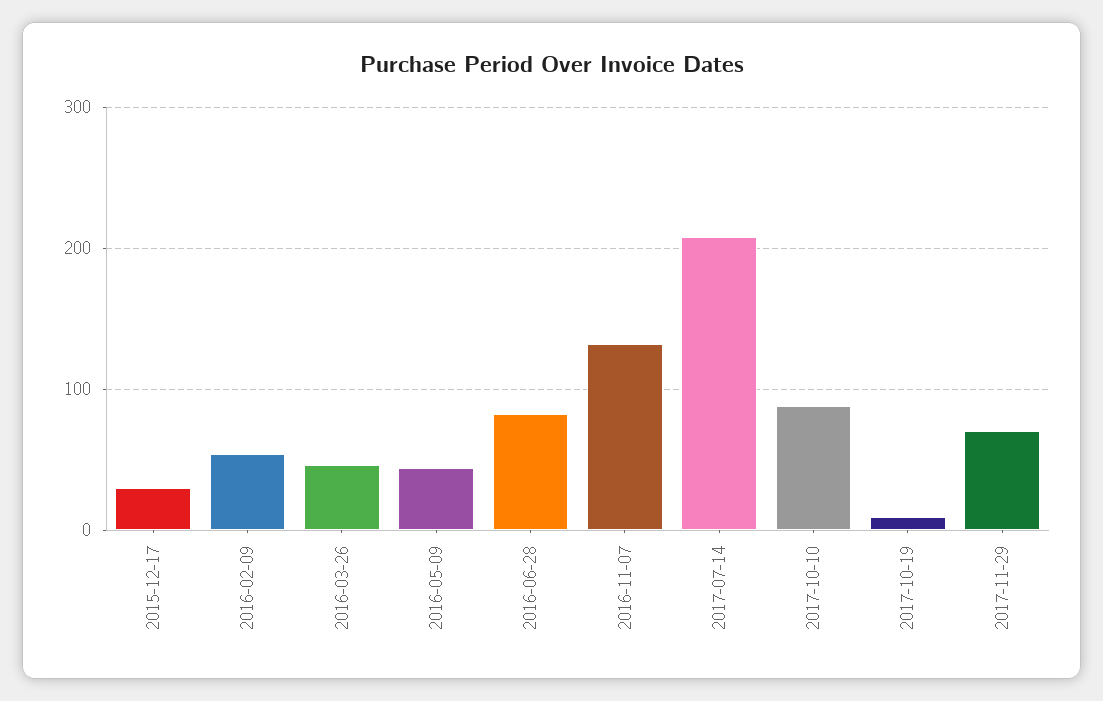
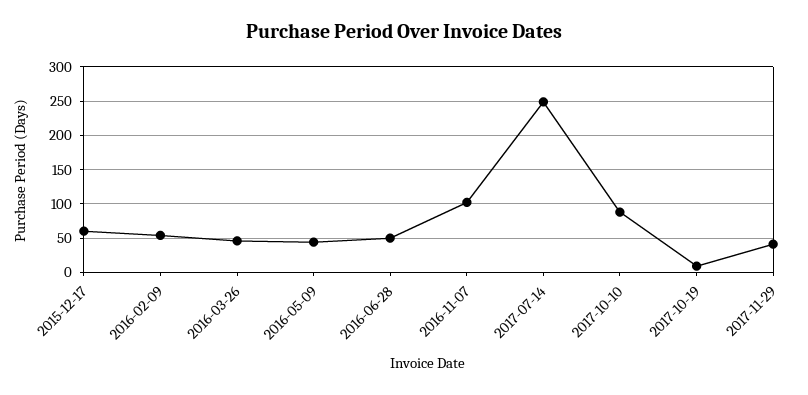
2015-12-17: 30 -> 60
2016-06-28: 80 -> 50
2016-11-07: 130 -> 100
2017-07-14: 210 -> 250
2017-11-29: 70 -> 40

